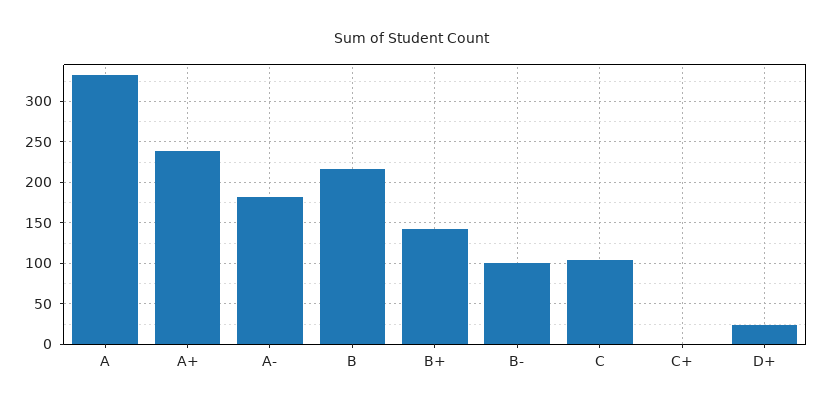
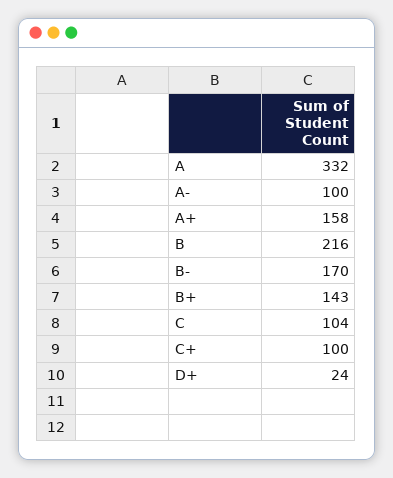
A+: 240 -> 158
A-: 180 -> 100
B-: 100 -> 170
C+: 0 -> 100

